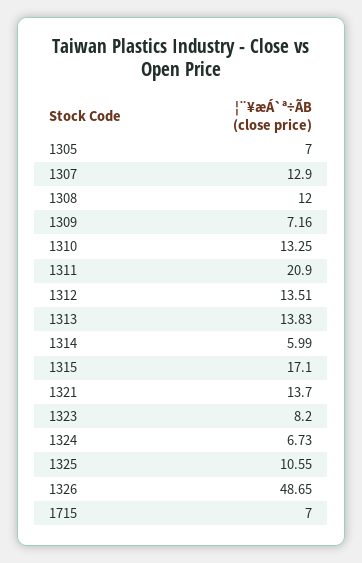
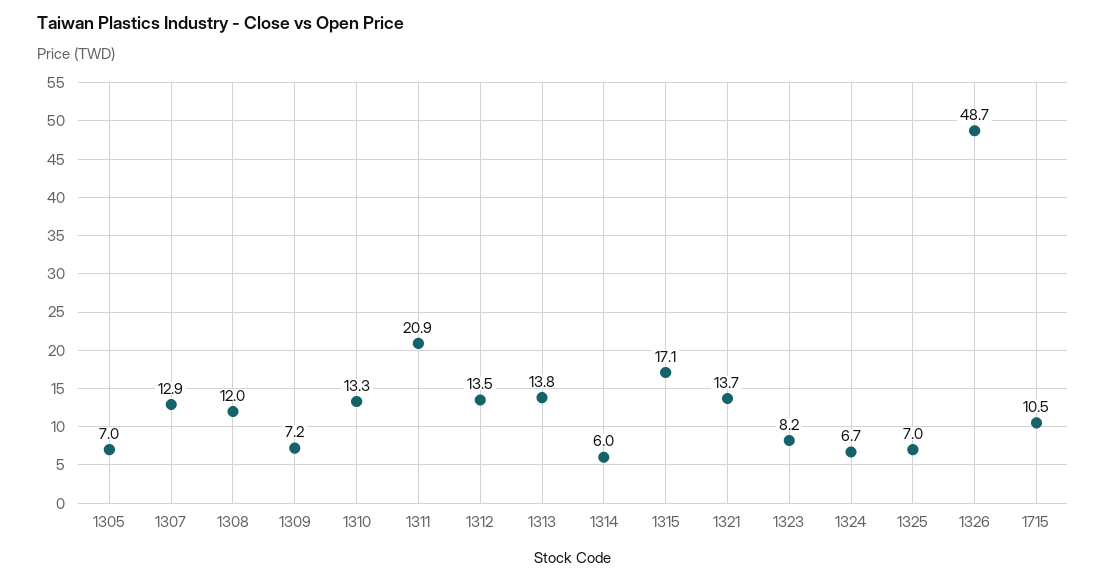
1325: 10.55 -> 7
1715: 7 -> 10.5

